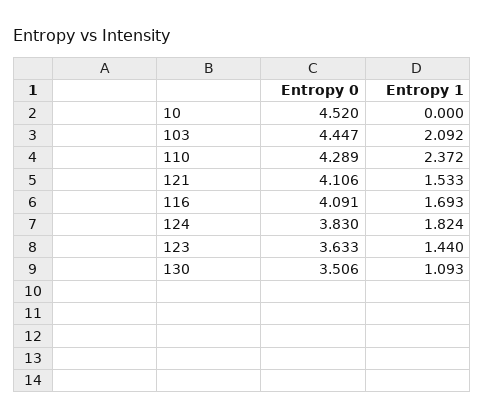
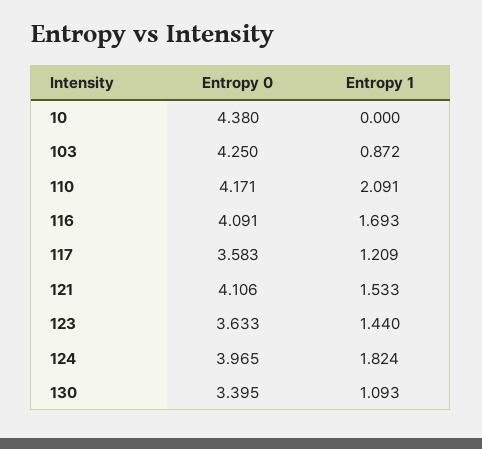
Entropy 0, 10: 4.52 -> 4.38
Entropy 0, 103: 4.447 -> 4.25
Entropy 1, 103: 2.092 -> 0.872
Entropy 0, 110: 4.289 -> 4.171
Entropy 1, 110: 2.372 -> 2.091
Entropy 0, 124: 3.83 -> 3.965
Entropy 0, 130: 3.506 -> 3.395
Entropy 0, 117: none -> 3.583
Entropy 1, 117: none -> 1.209

